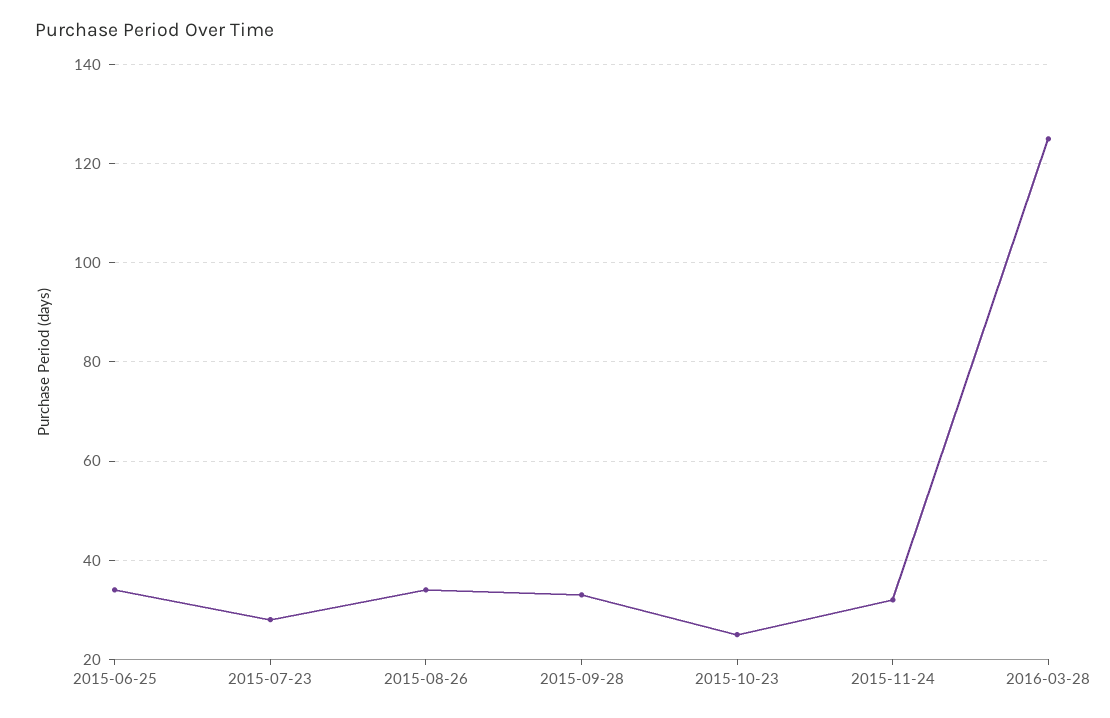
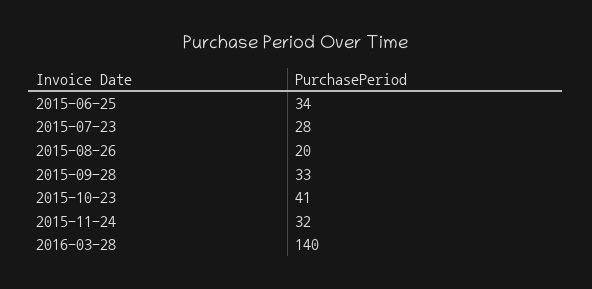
2015-08-26: 35 -> 20
2015-10-23: 25 -> 41
2016-03-28: 125 -> 140

